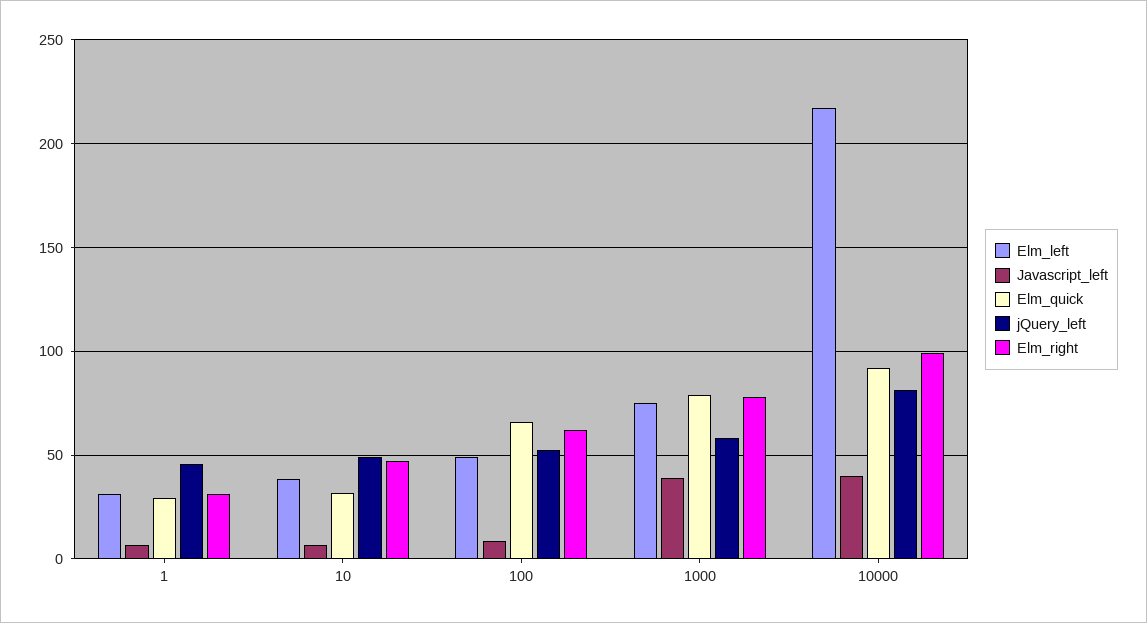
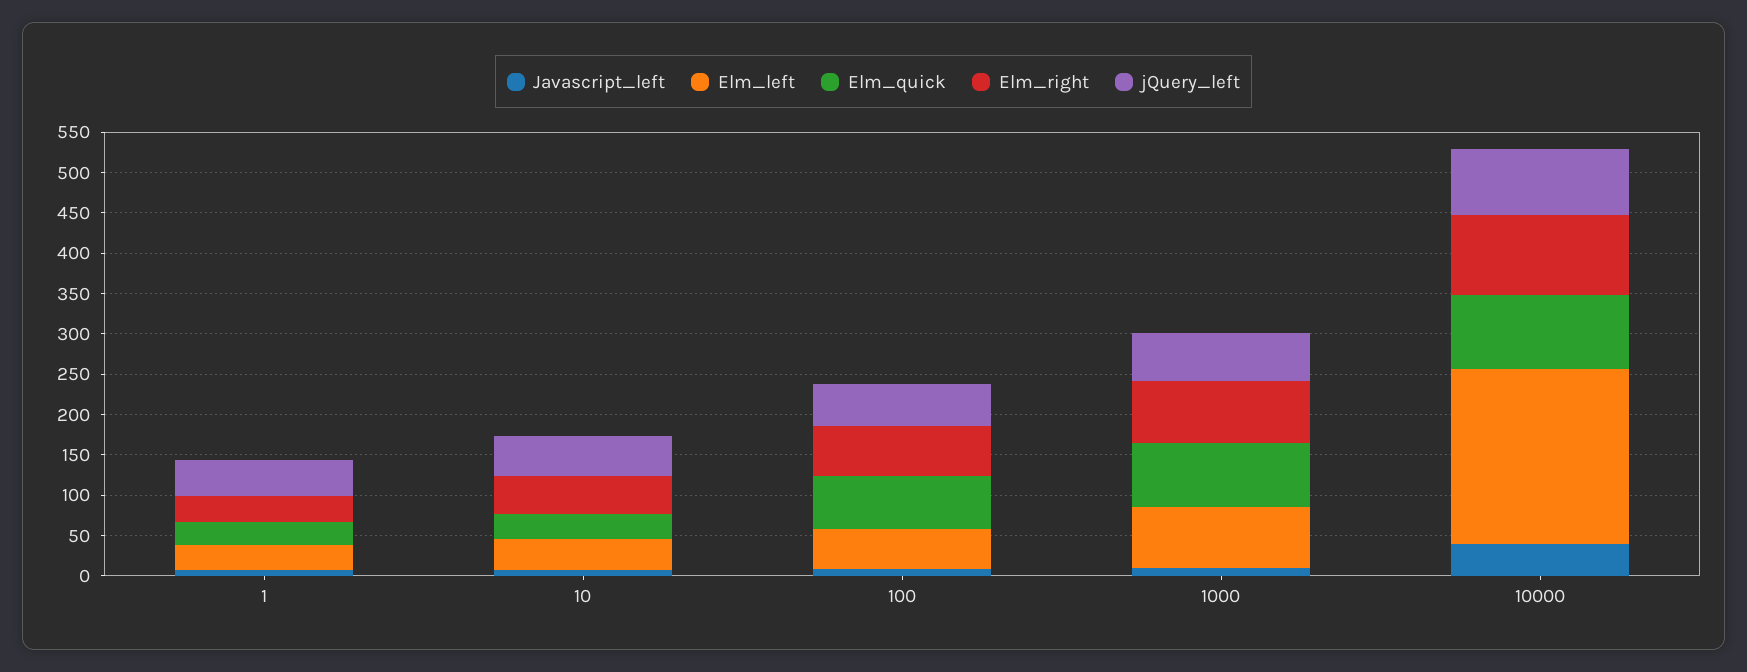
Javascript_left, 1000: 40 -> 10

